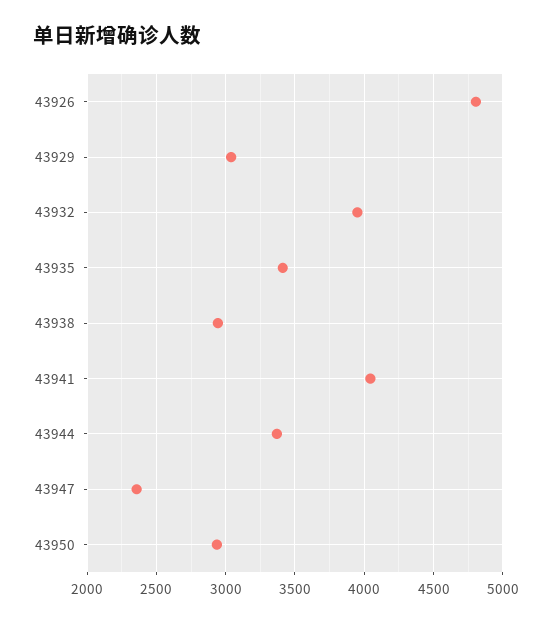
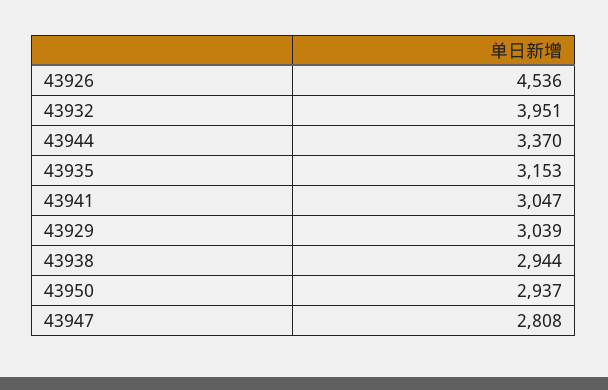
43926: 4800 -> 4536
43935: 3400 -> 3153
43941: 4050 -> 3047
43947: 2350 -> 2808

